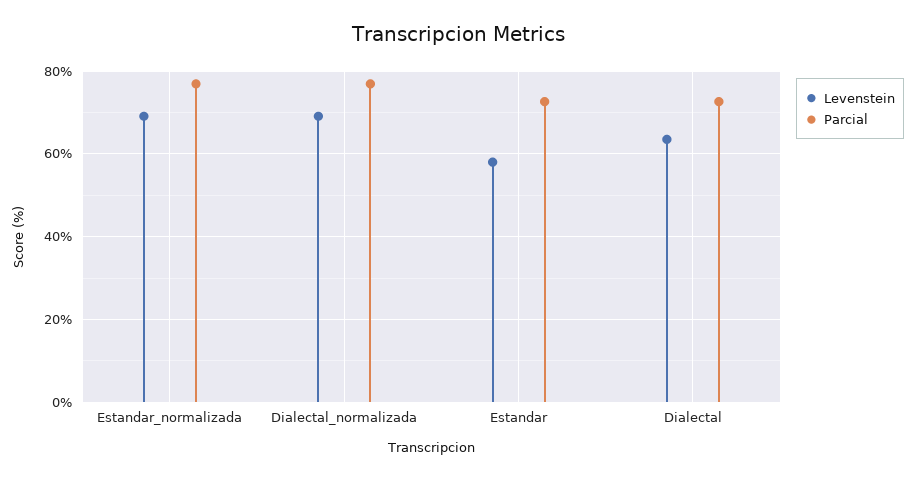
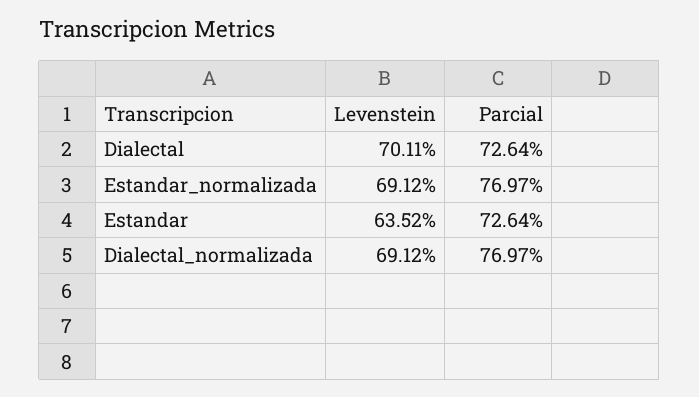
Levenstein, Estandar: 58 -> 63.52
Levenstein, Dialectal: 64 -> 70.11

